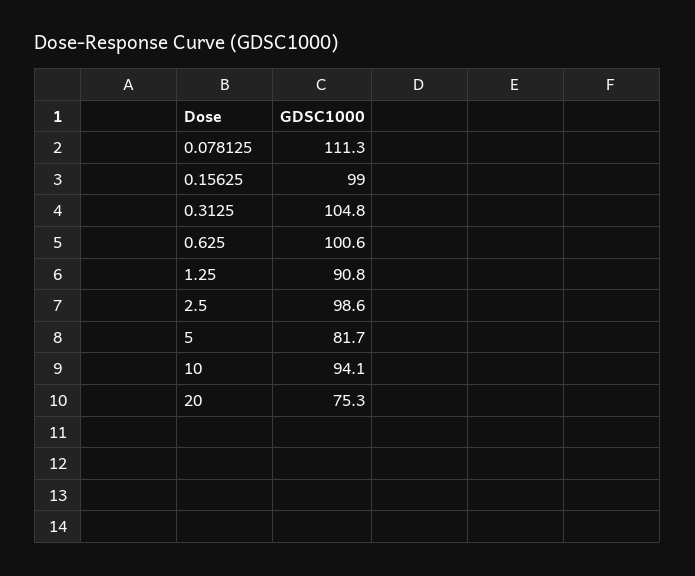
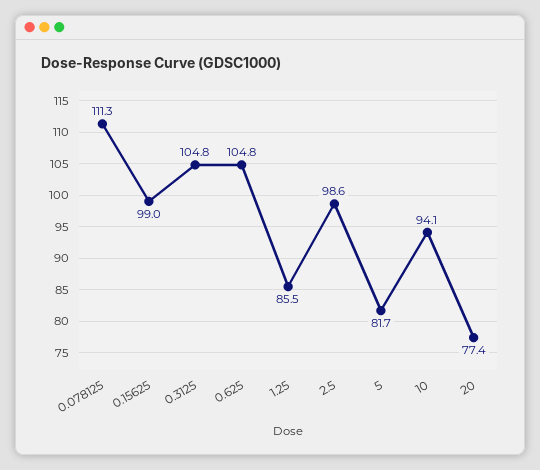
0.625: 100.6 -> 104.8
1.25: 90.8 -> 85.5
20: 75.3 -> 77.4

